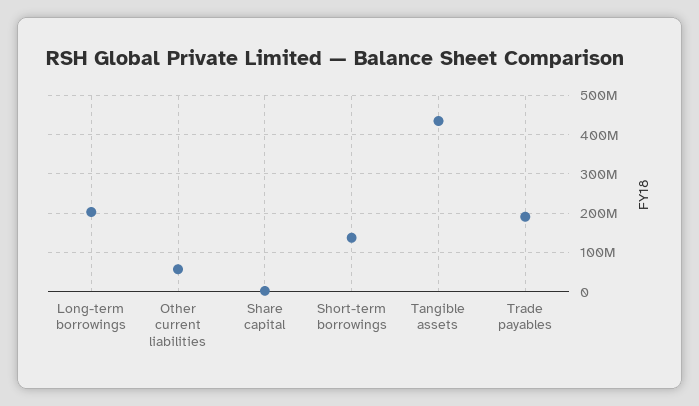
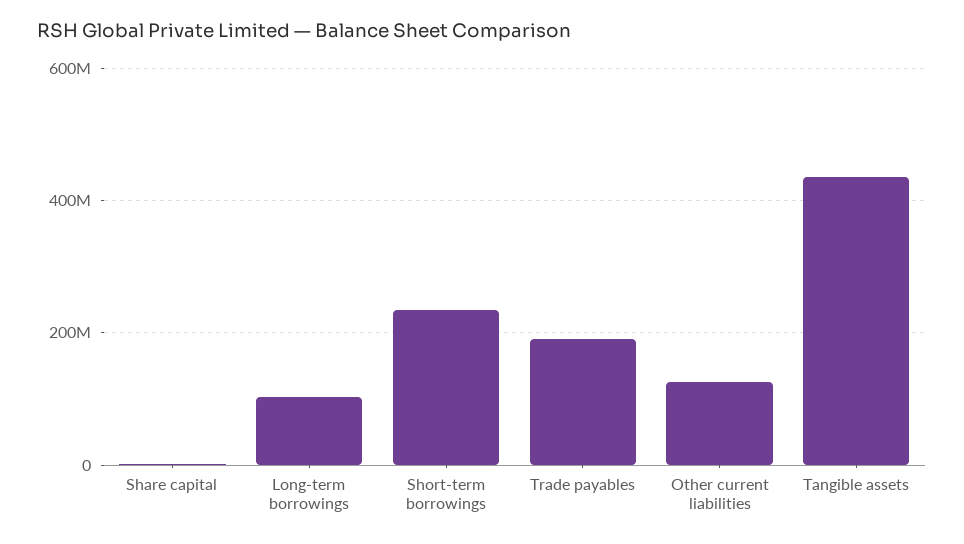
Long-term borrowings: 200000000 -> 100000000
Other current liabilities: 60000000 -> 120000000
Short-term borrowings: 140000000 -> 240000000

